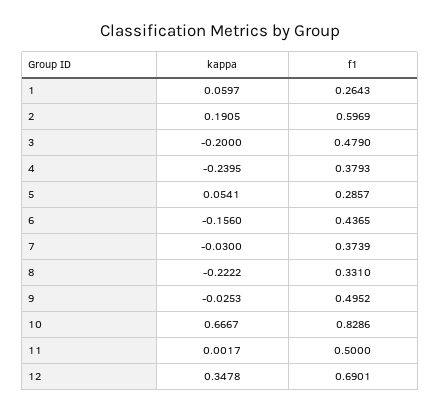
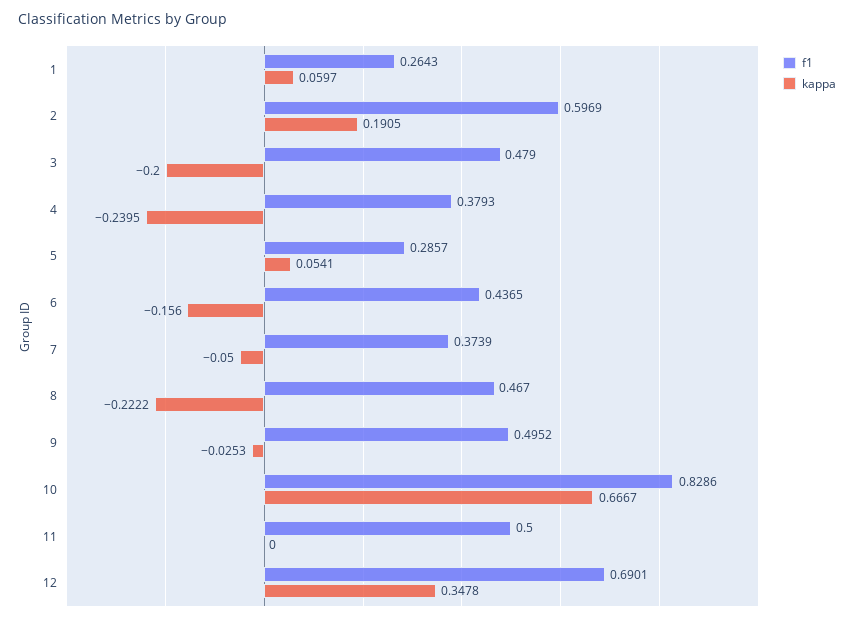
kappa, 7: -0.03 -> -0.05
f1, 8: 0.331 -> 0.467
kappa, 11: 0.0017 -> 0

